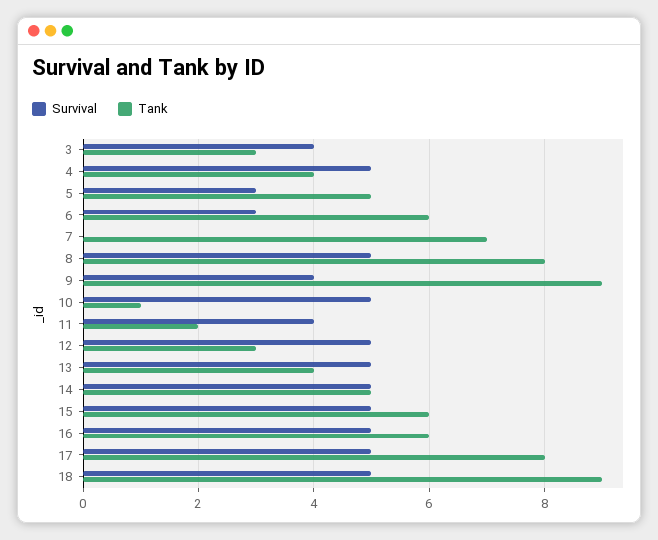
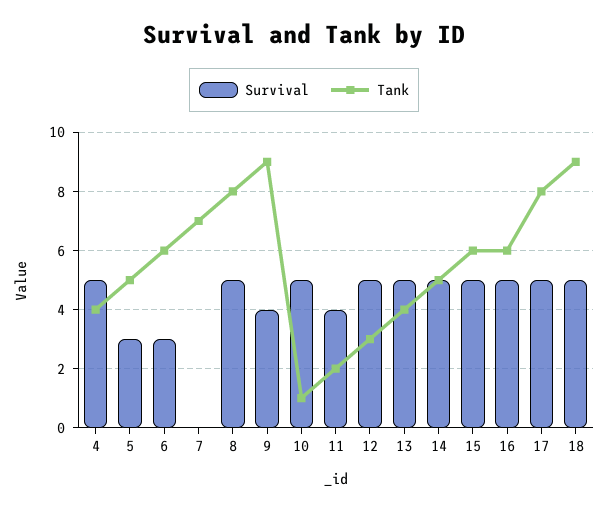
Survival, 3: 4 -> none
Tank, 3: 3 -> none

